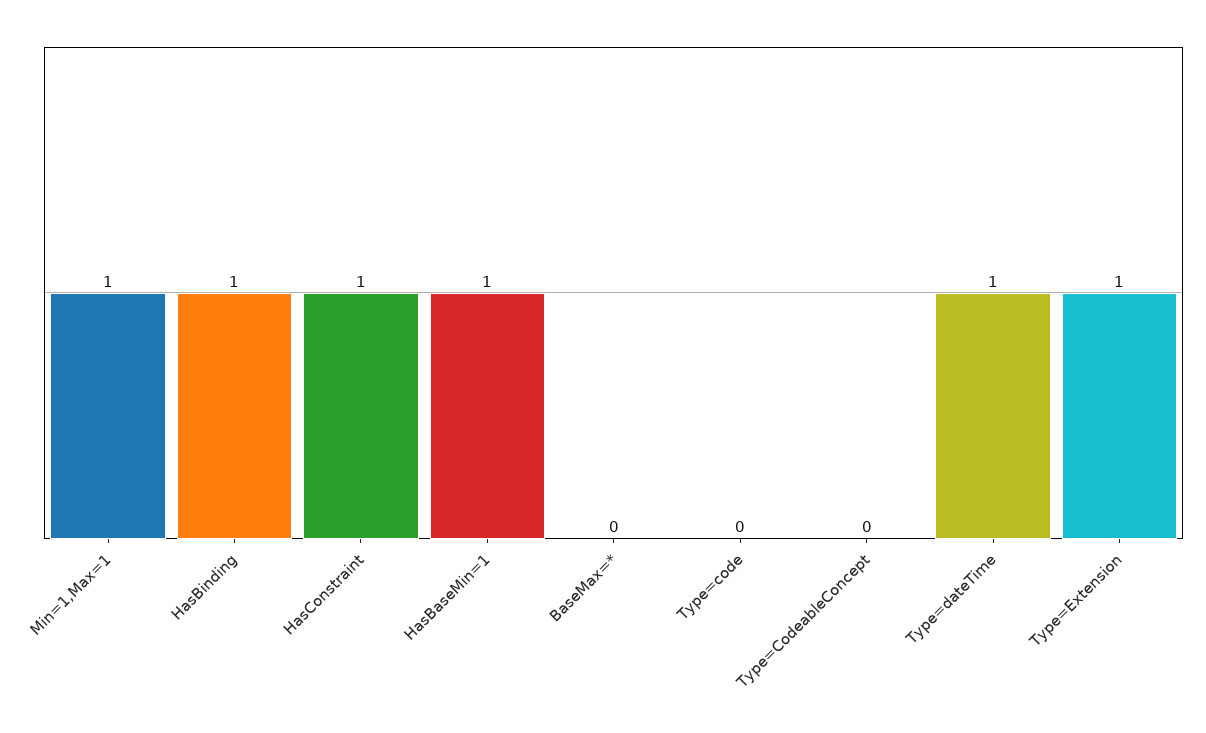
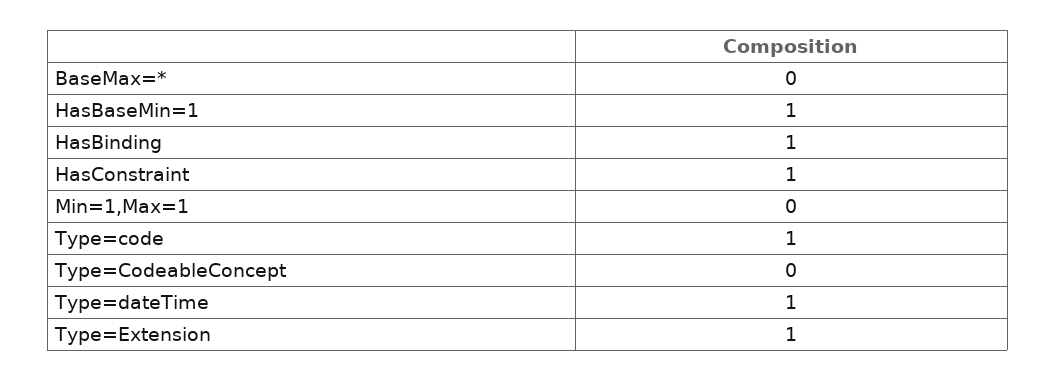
Min=1,Max=1: 1 -> 0
Type=code: 0 -> 1

